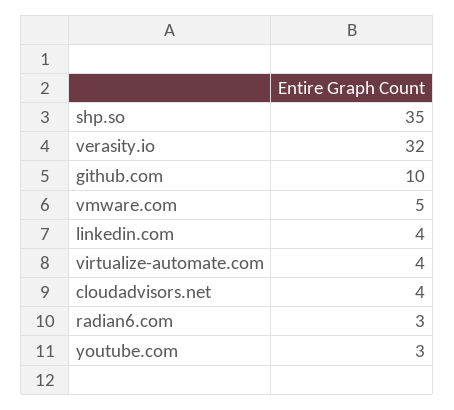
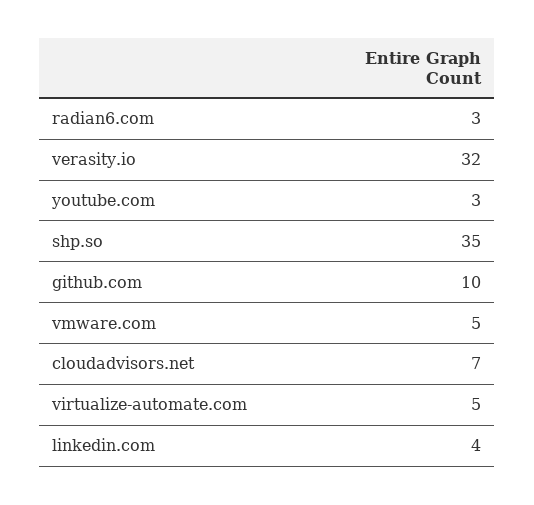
virtualize-automate.com: 4 -> 5
cloudadvisors.net: 4 -> 7

